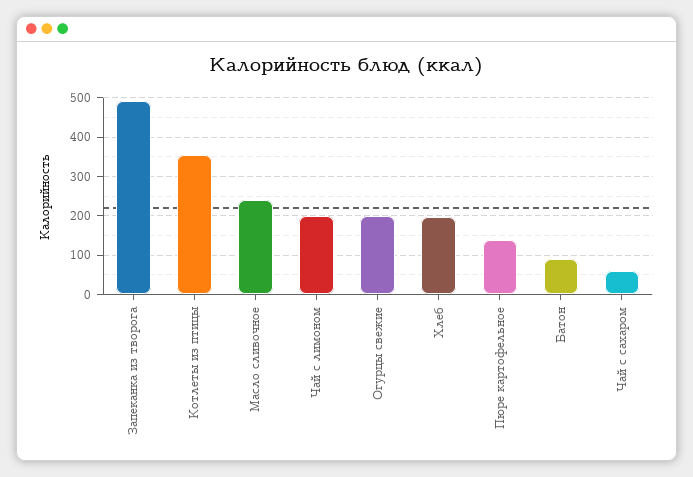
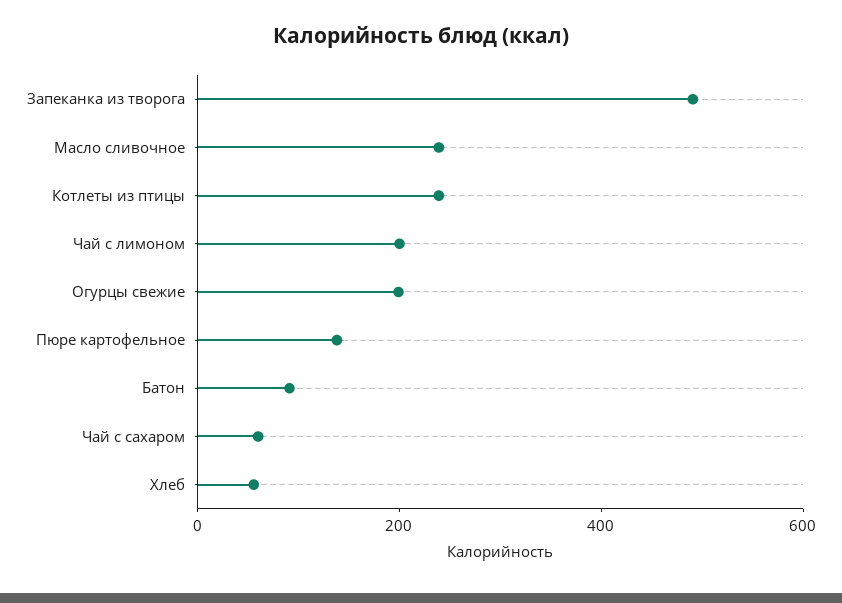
Котлеты из птицы: 360 -> 250
Хлеб: 200 -> 50

